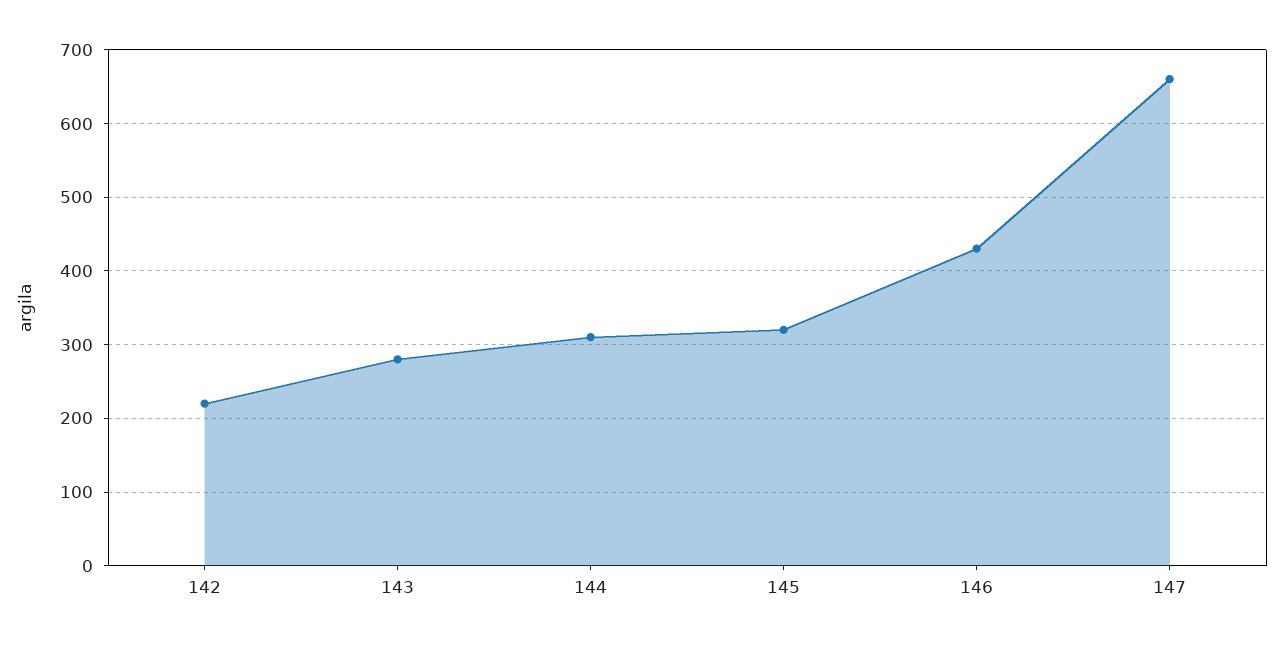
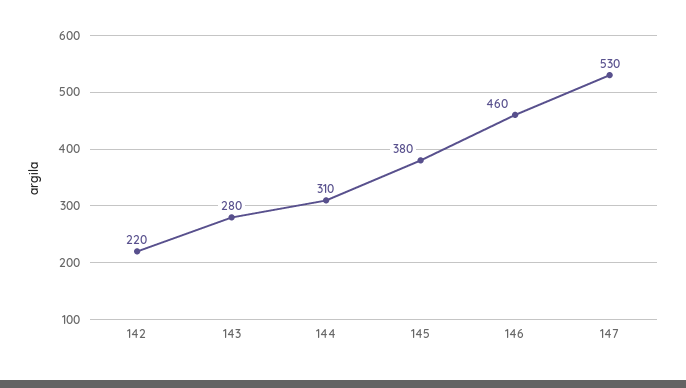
145: 320 -> 380
146: 430 -> 460
147: 660 -> 530

